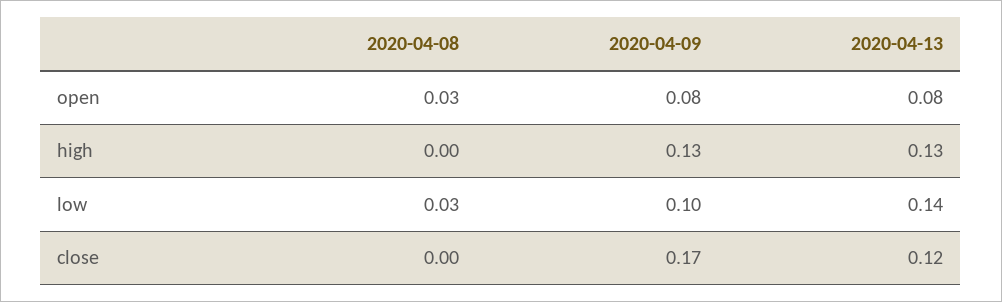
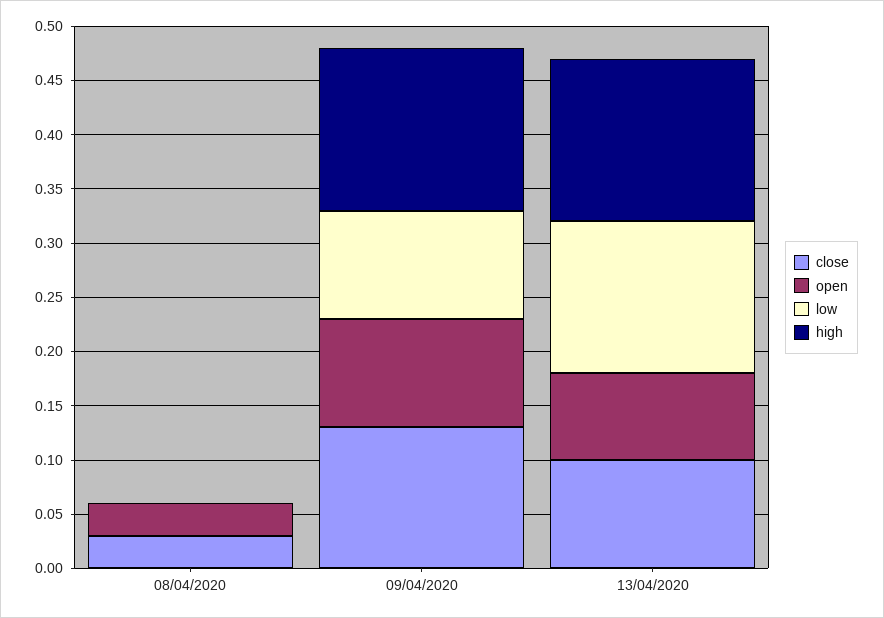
open, 2020-04-09: 0.08 -> 0.1
high, 2020-04-09: 0.13 -> 0.15
high, 2020-04-13: 0.13 -> 0.15
low, 2020-04-08: 0.03 -> 0
close, 2020-04-08: 0 -> 0.03
close, 2020-04-09: 0.17 -> 0.13
close, 2020-04-13: 0.12 -> 0.1

